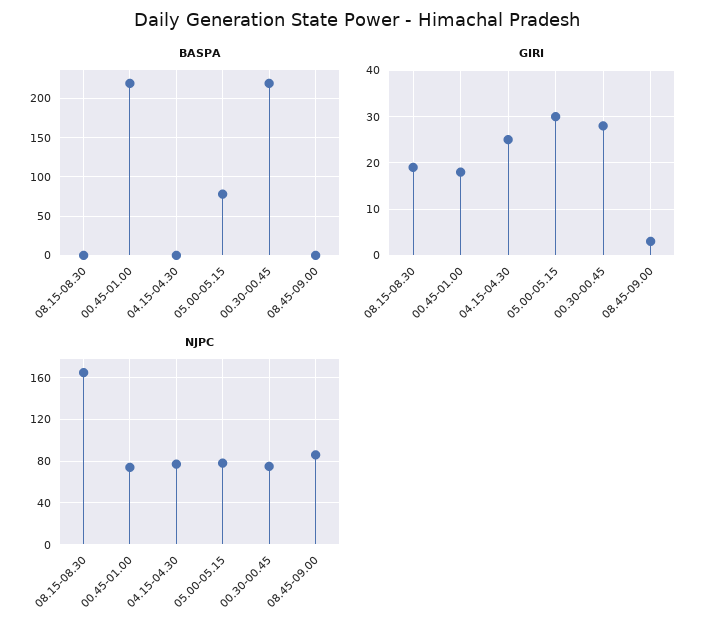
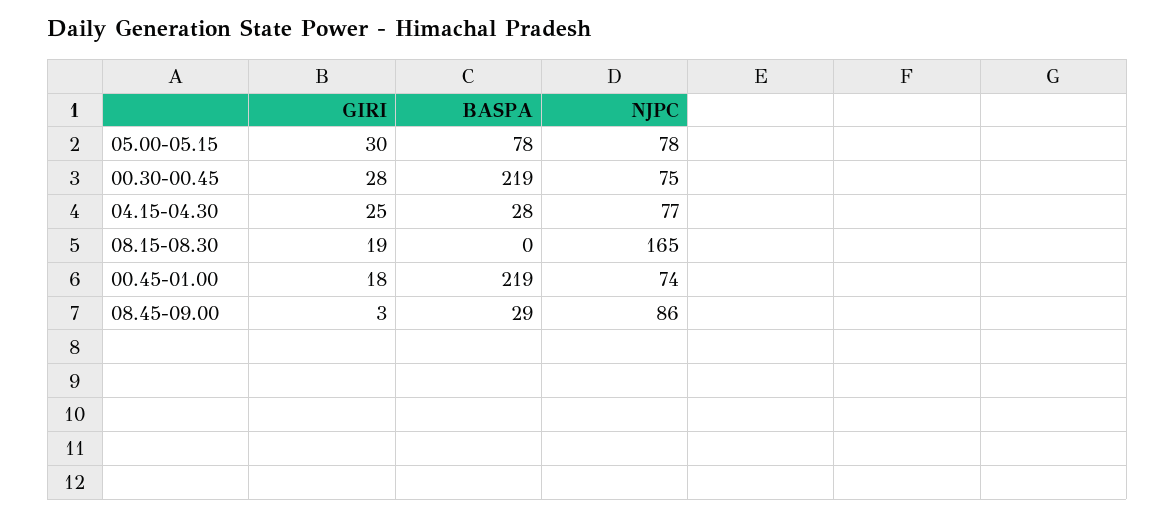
BASPA, 04.15-04.30: 0 -> 28
BASPA, 08.45-09.00: 0 -> 29

